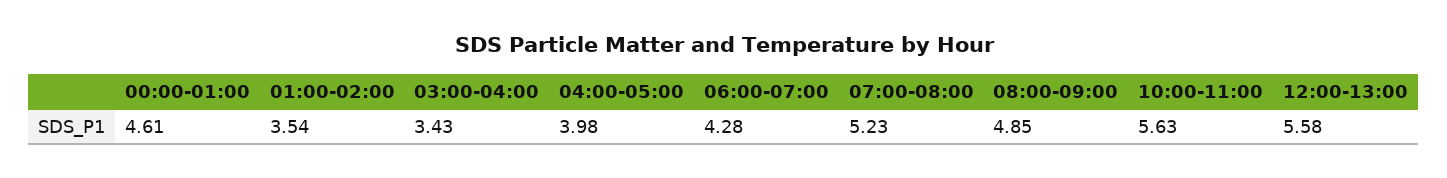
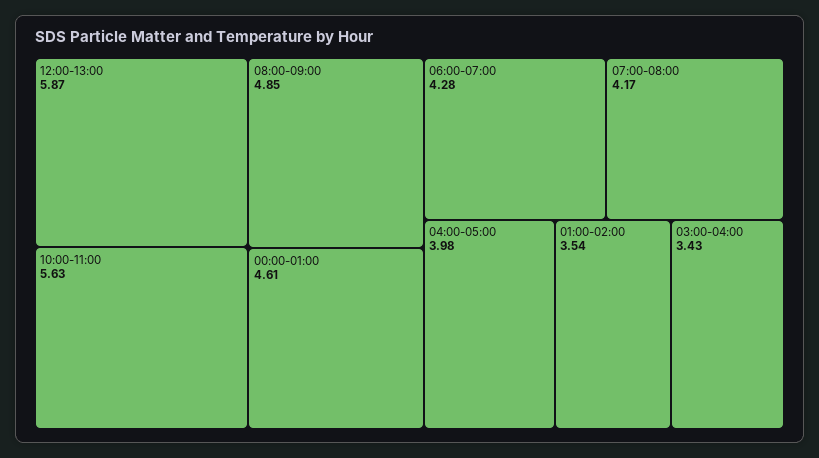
07:00-08:00: 5.23 -> 4.17
12:00-13:00: 5.58 -> 5.87

